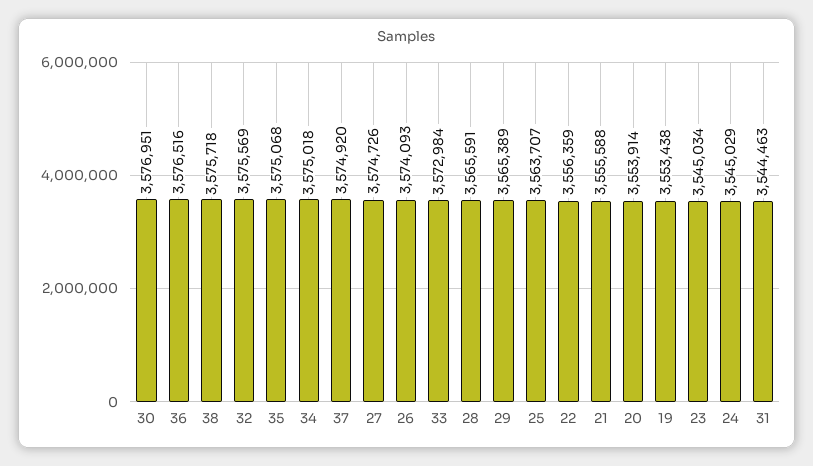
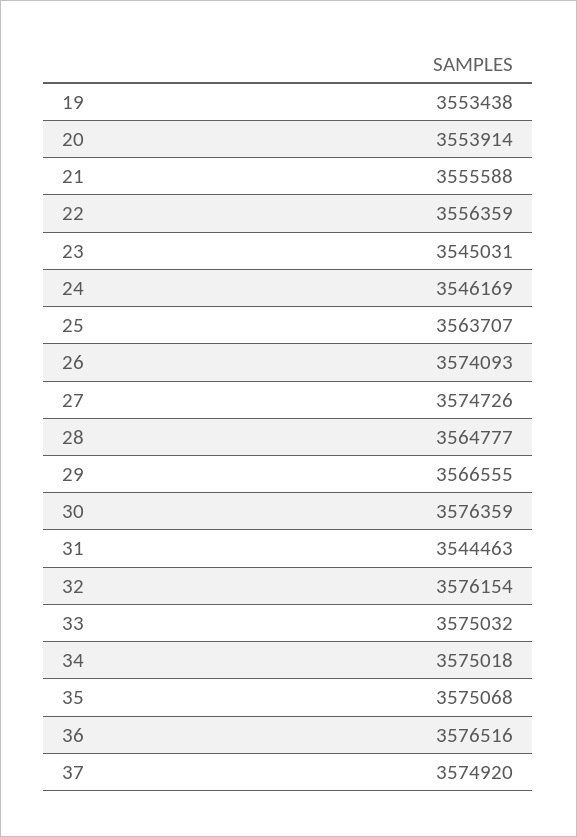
30: 3576951 -> 3576359
38: 3575718 -> none
32: 3575569 -> 3576154
33: 3572984 -> 3575032
28: 3565591 -> 3564777
29: 3565389 -> 3566555
23: 3545034 -> 3545031
24: 3545029 -> 3546169

